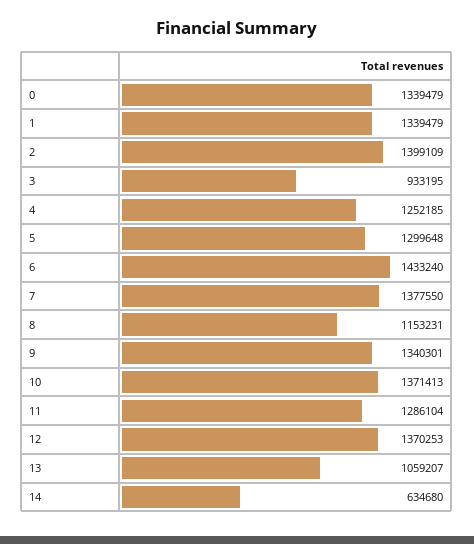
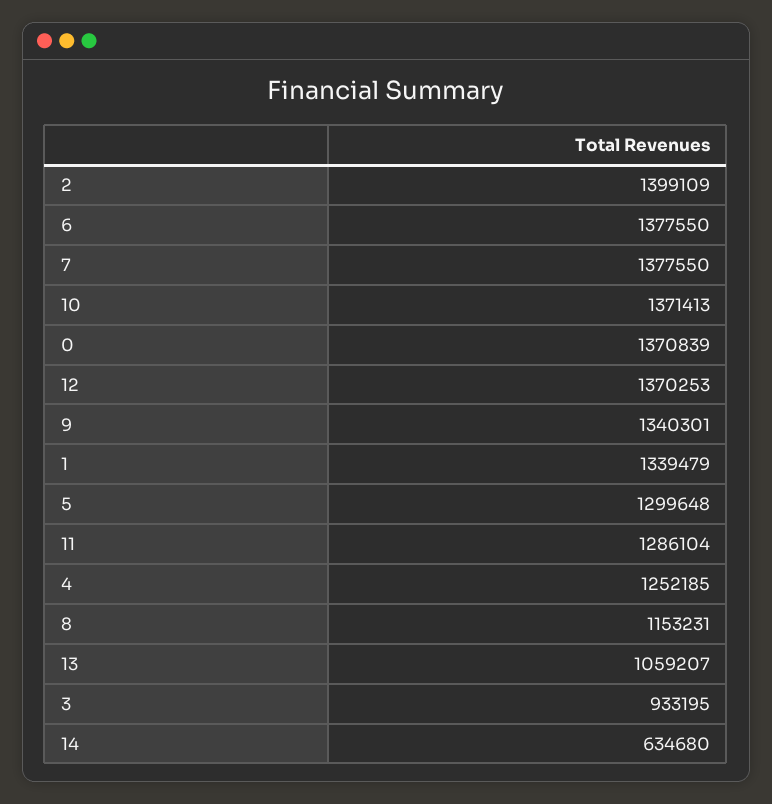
0: 1339479 -> 1370839
6: 1433240 -> 1377550

